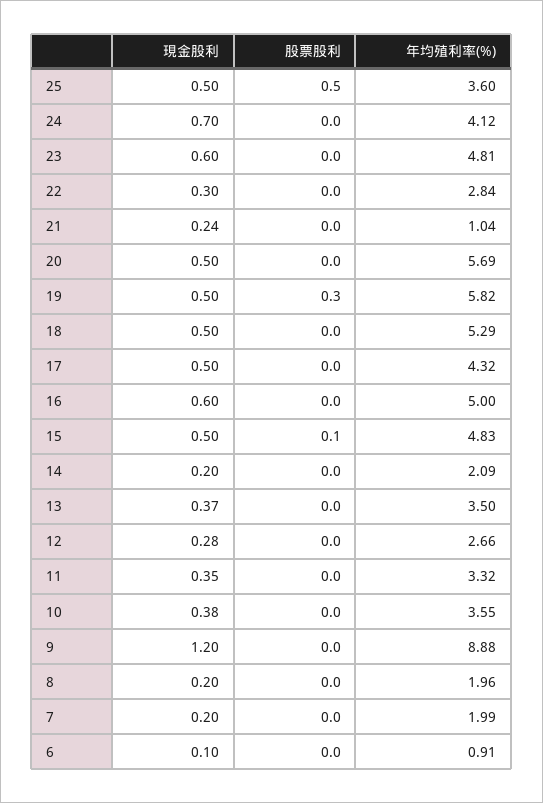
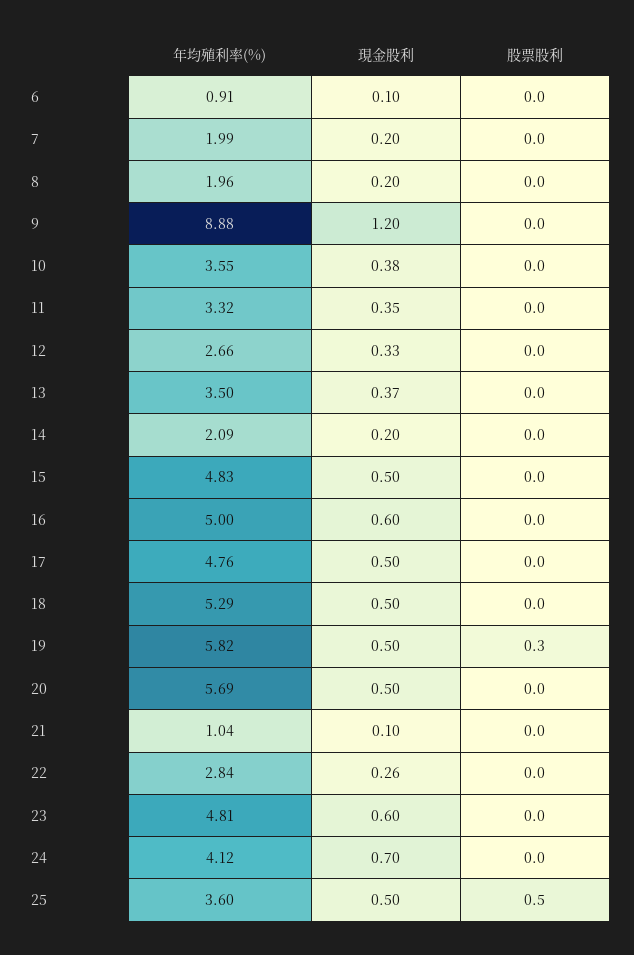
現金股利, 22: 0.3 -> 0.26
現金股利, 21: 0.24 -> 0.1
年均殖利率(%), 17: 4.32 -> 4.76
股票股利, 15: 0.1 -> 0
現金股利, 12: 0.28 -> 0.33

